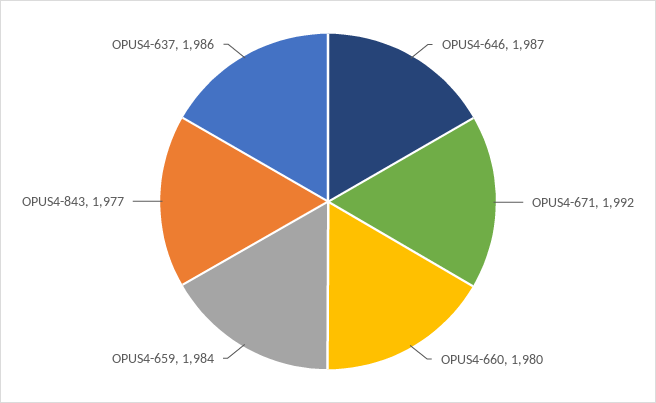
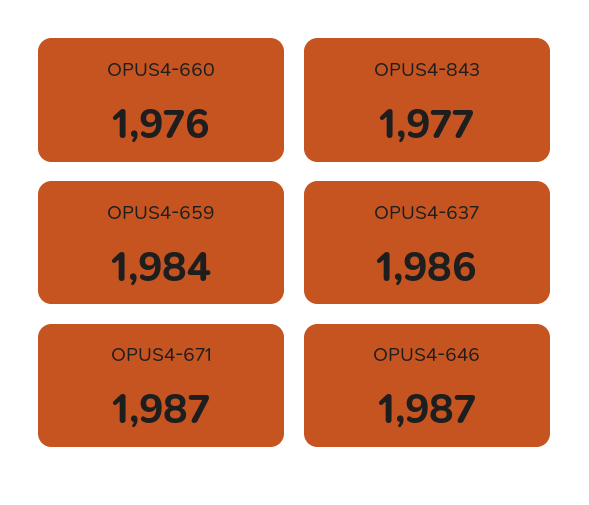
OPUS4-671: 1992 -> 1987
OPUS4-660: 1980 -> 1976

